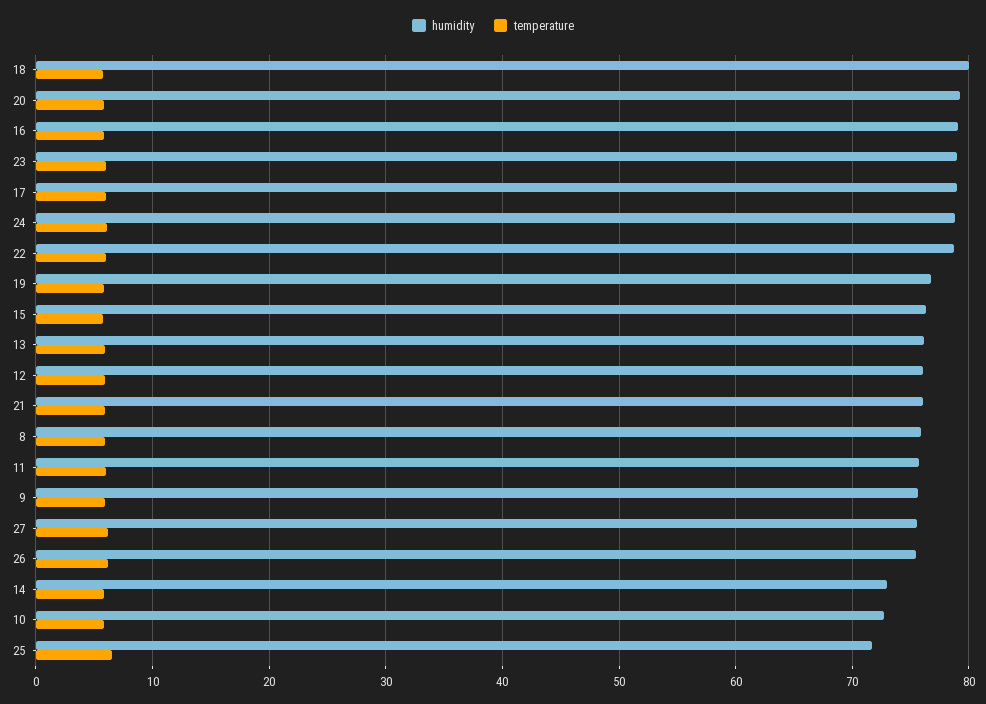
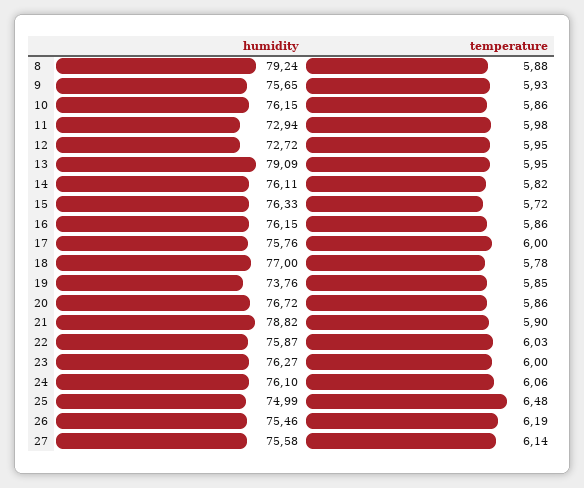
humidity, 18: 80 -> 77
humidity, 20: 79 -> 76.72
humidity, 16: 79 -> 76.15
humidity, 23: 79 -> 76.27
humidity, 17: 79 -> 75.76
humidity, 24: 79 -> 76.1
humidity, 22: 79 -> 75.87
humidity, 19: 77 -> 73.76
humidity, 13: 76 -> 79.09
humidity, 12: 76 -> 72.72
humidity, 21: 76 -> 78.82
humidity, 8: 76 -> 79.24
humidity, 11: 76 -> 72.94
humidity, 14: 73 -> 76.11
humidity, 10: 73 -> 76.15
humidity, 25: 72 -> 74.99

